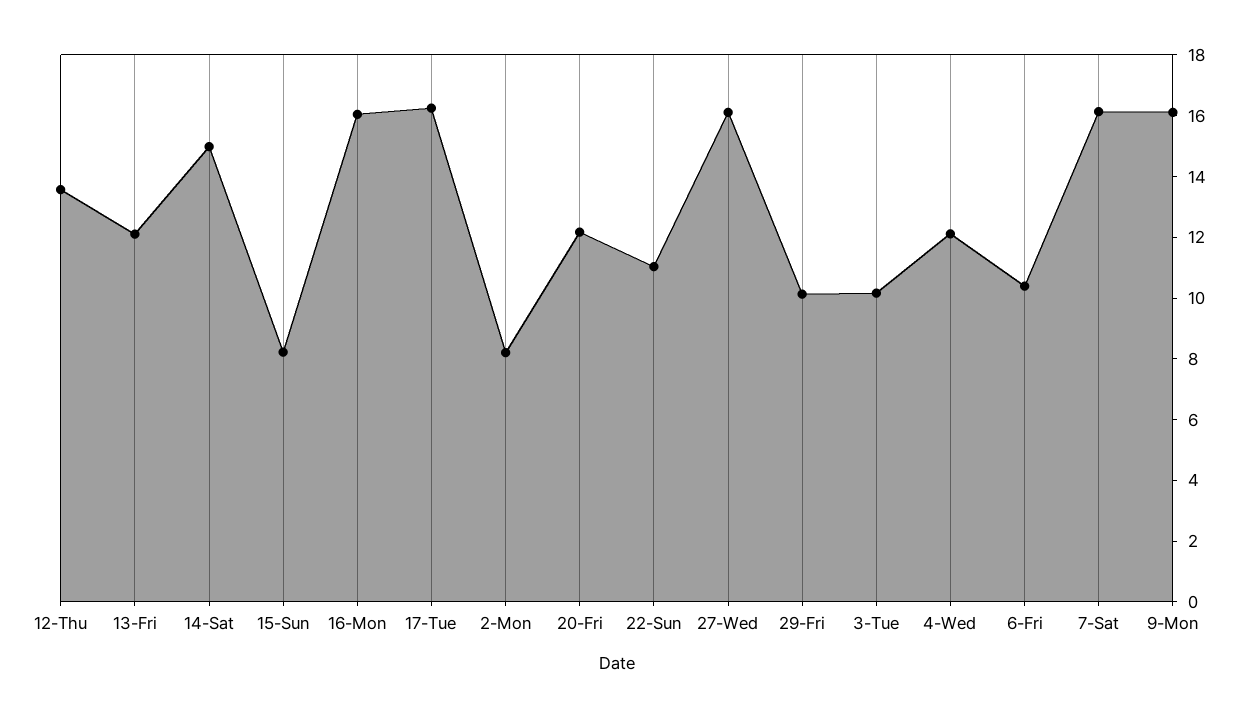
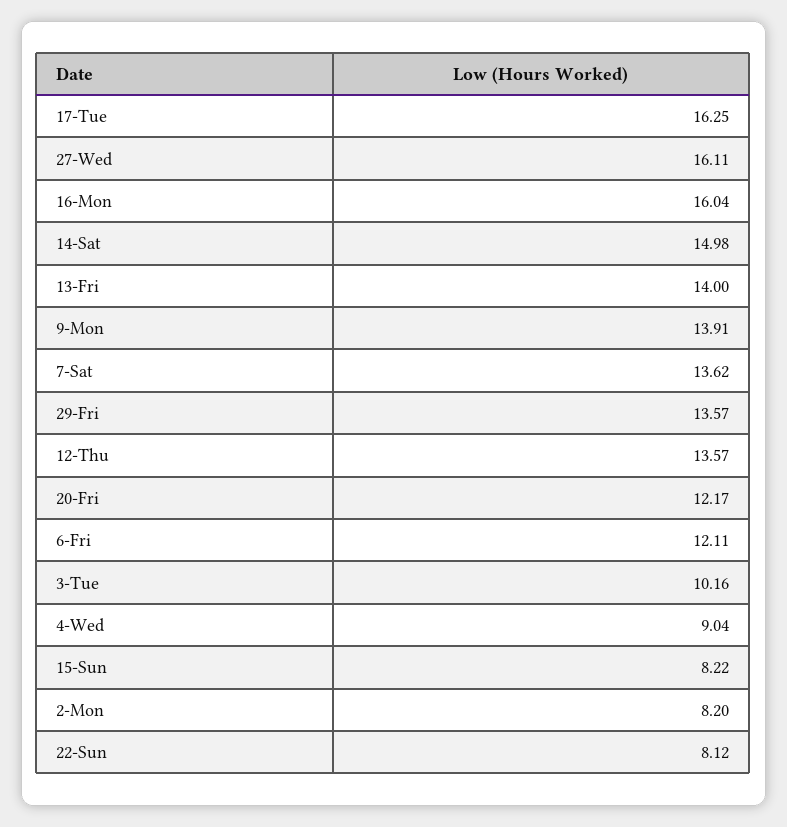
13-Fri: 12 -> 14
22-Sun: 11 -> 8.12
29-Fri: 10 -> 13.57
4-Wed: 12 -> 9.04
6-Fri: 10.5 -> 12.11
7-Sat: 16 -> 13.62
9-Mon: 16 -> 13.91

